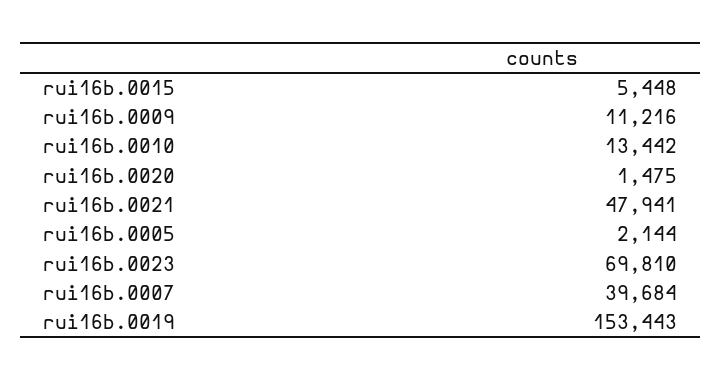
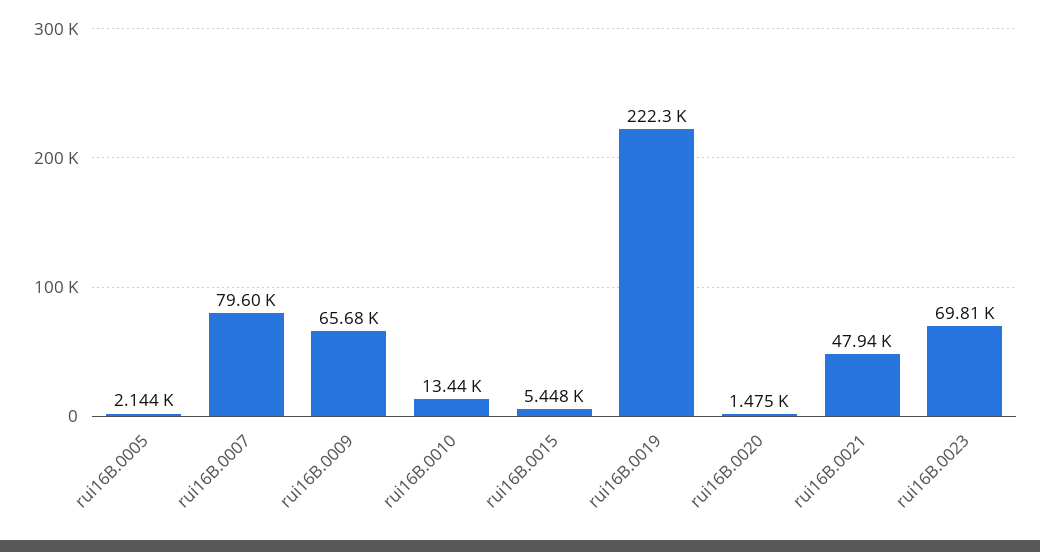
rui16b.0009: 11216 -> 65680
rui16b.0007: 39684 -> 79600
rui16b.0019: 153443 -> 222300

